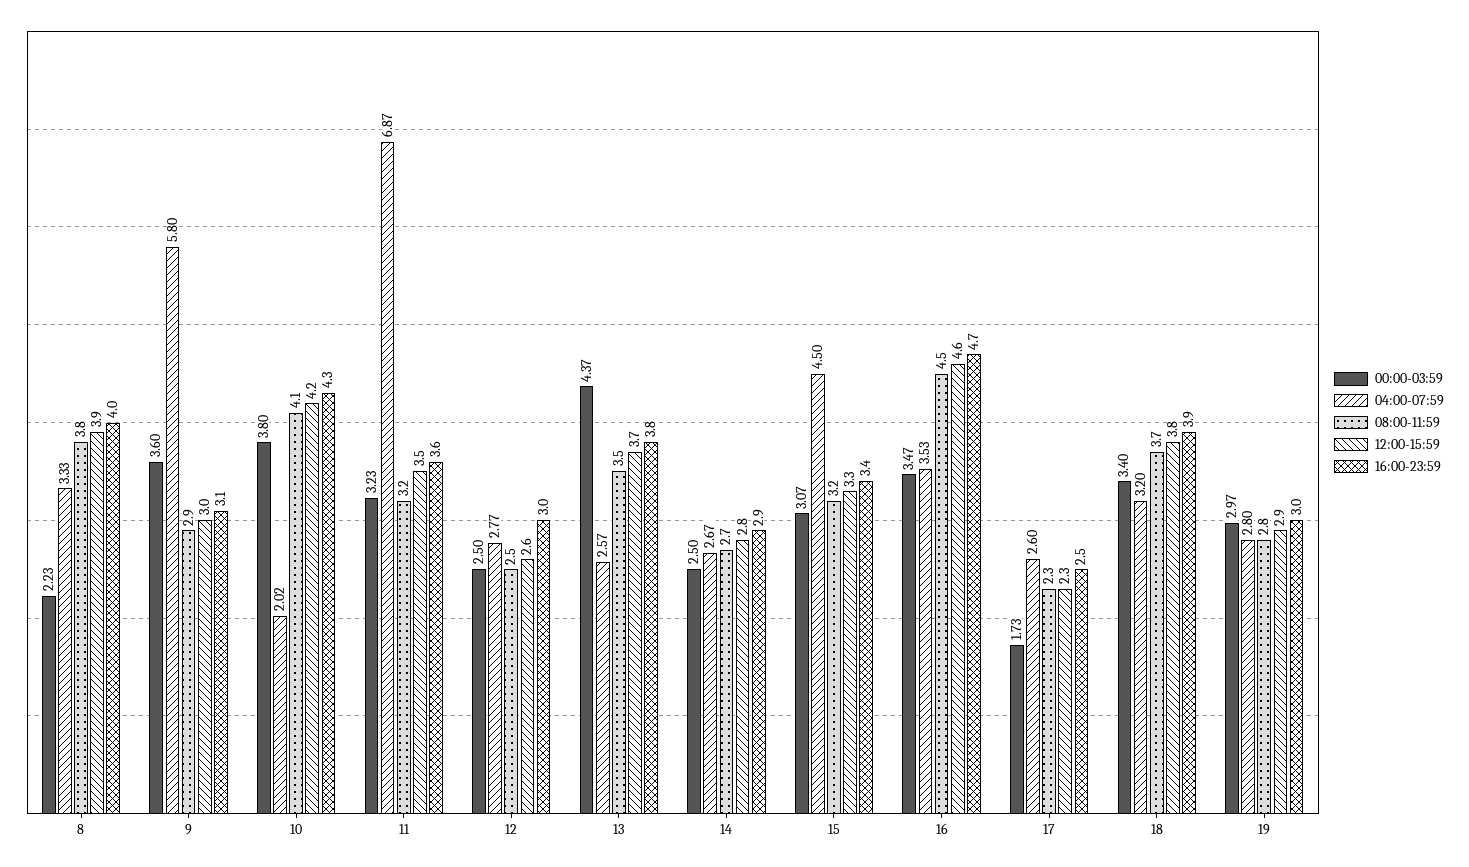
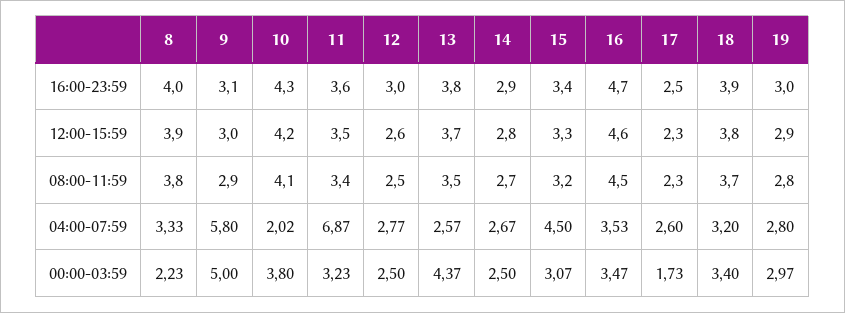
00:00-03:59, 9: 3.6 -> 5
08:00-11:59, 11: 3.2 -> 3.4

